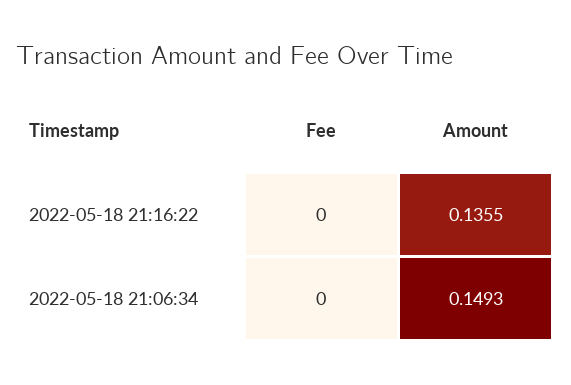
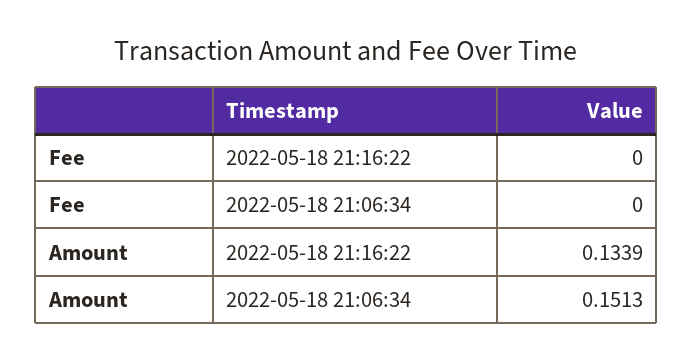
Amount, 2022-05-18 21:16:22: 0.1355 -> 0.1339
Amount, 2022-05-18 21:06:34: 0.1493 -> 0.1513

